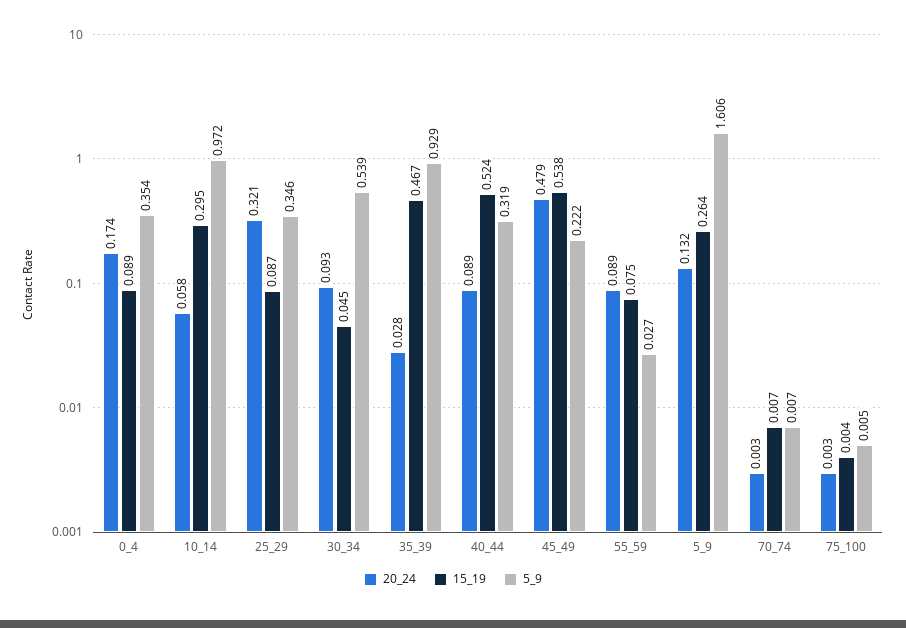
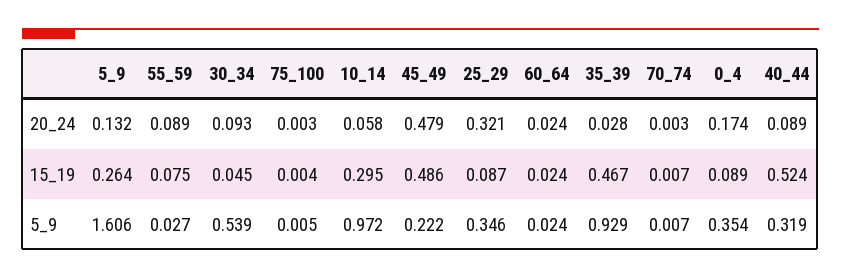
15_19, 45_49: 0.538 -> 0.486
20_24, 60_64: none -> 0.024
15_19, 60_64: none -> 0.024
5_9, 60_64: none -> 0.024

